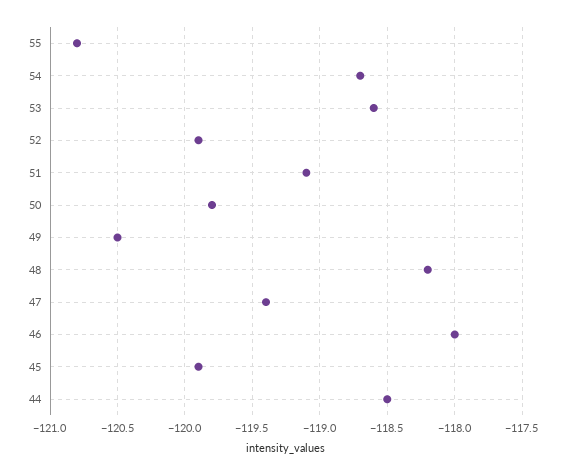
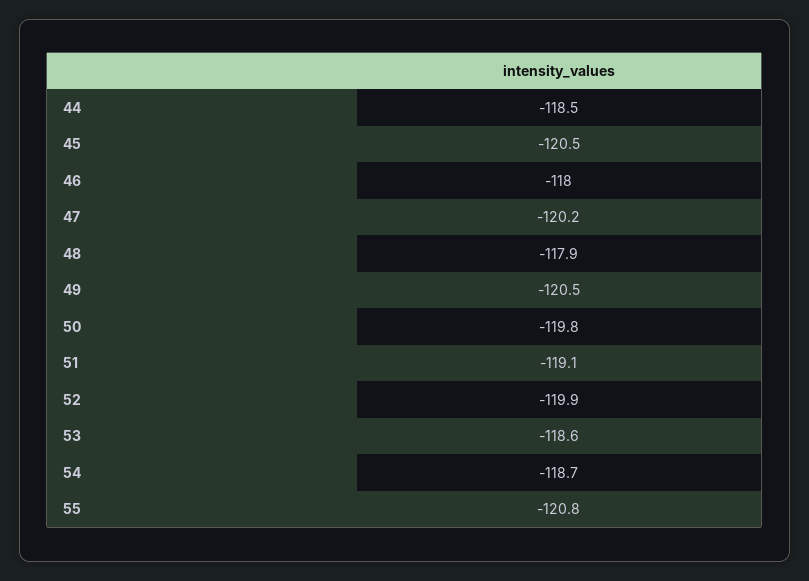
48: -118.2 -> -117.9
47: -119.4 -> -120.2
45: -119.9 -> -120.5

